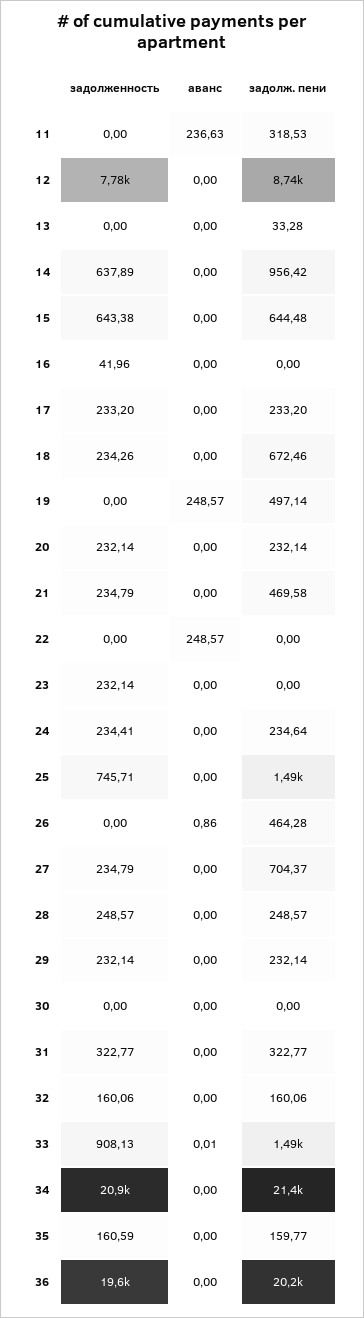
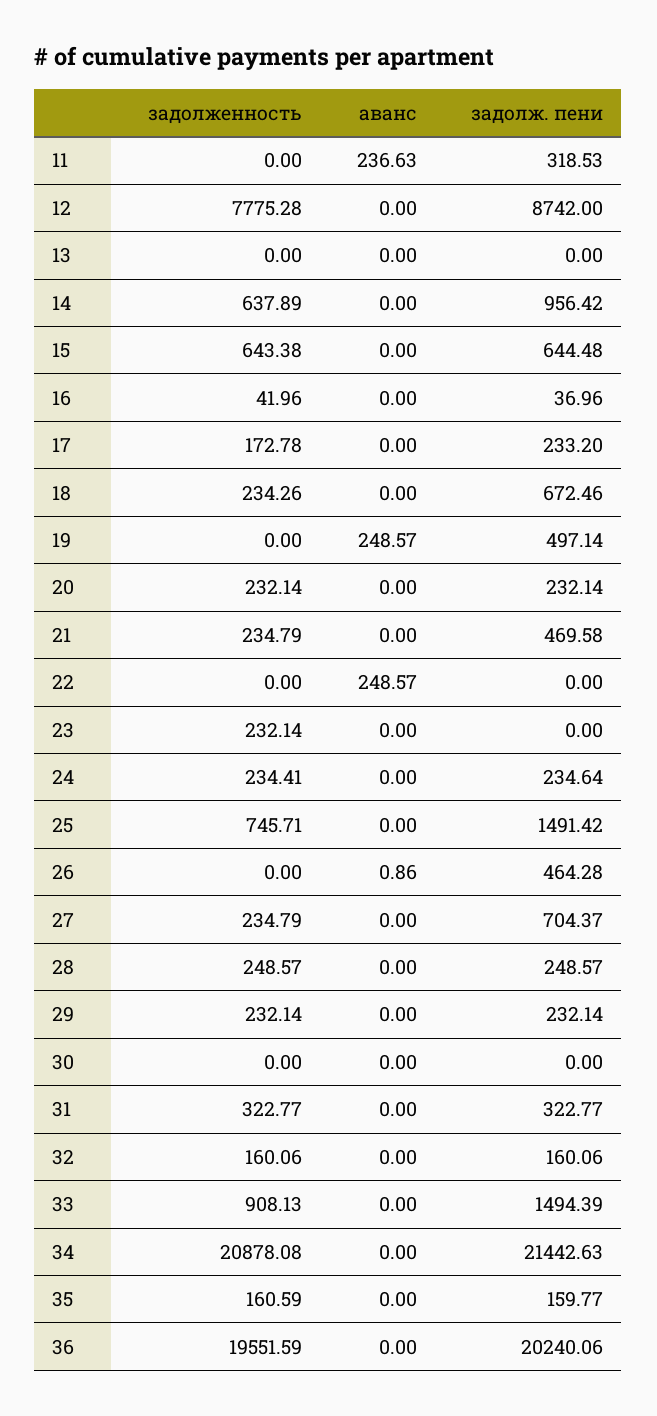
задолж. пени, 13: 33.28 -> 0
задолж. пени, 16: 0 -> 36.96
задолженность, 17: 233.2 -> 172.78
аванс, 33: 0.01 -> 0

